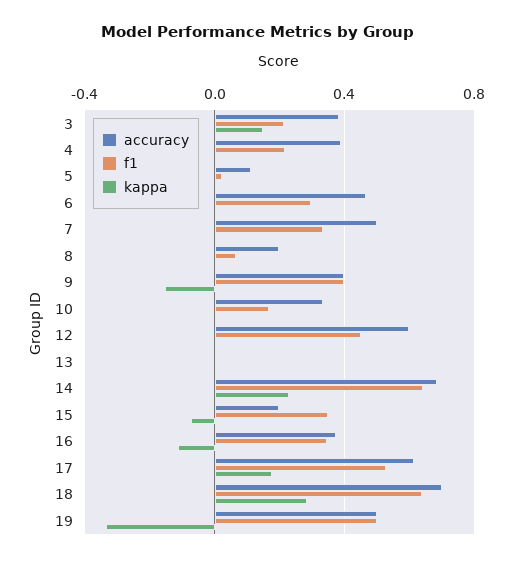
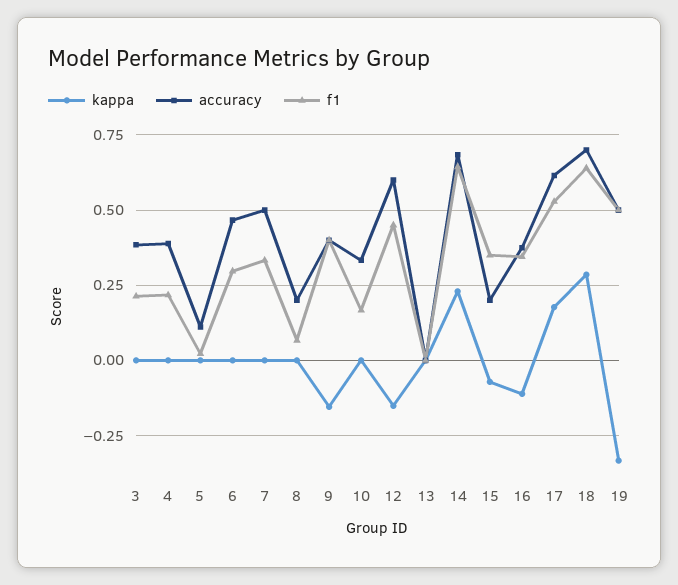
kappa, 3: 0.15 -> 0
kappa, 12: 0 -> -0.15

